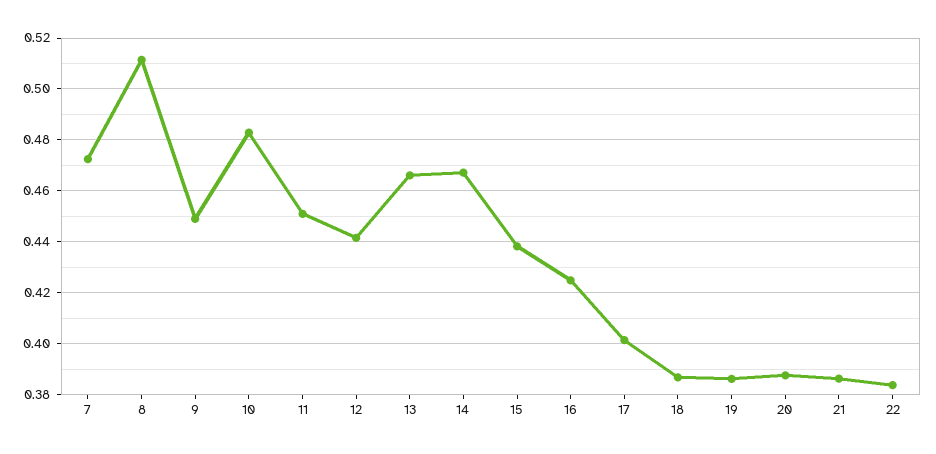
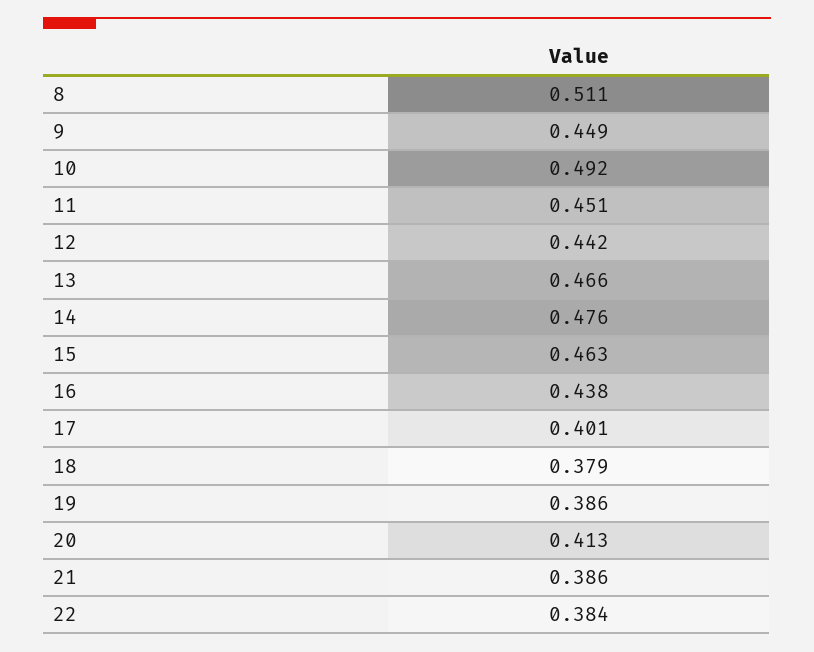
7: 0.4725 -> none
10: 0.4825 -> 0.492
14: 0.4675 -> 0.476
15: 0.4375 -> 0.463
16: 0.425 -> 0.438
18: 0.3875 -> 0.379
20: 0.3875 -> 0.413

